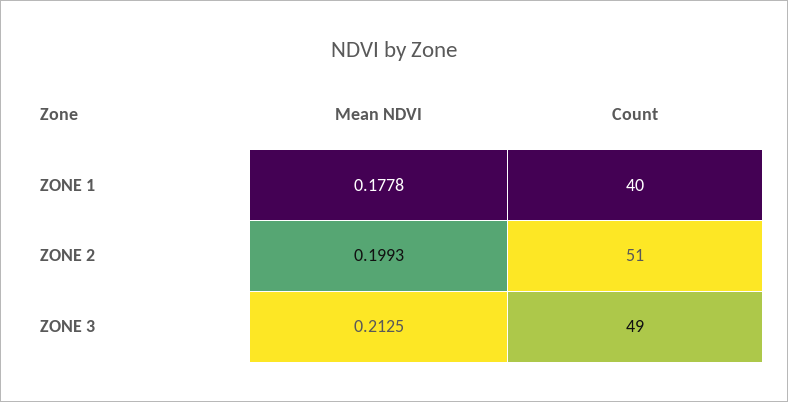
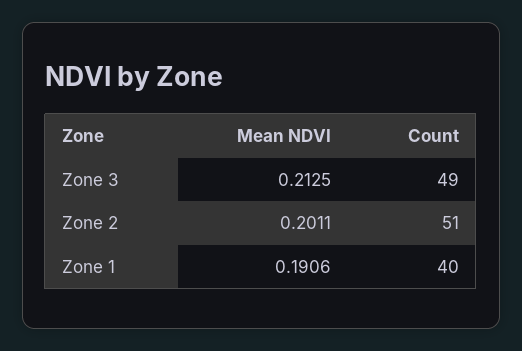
Mean NDVI, ZONE 1: 0.1778 -> 0.1906
Mean NDVI, ZONE 2: 0.1993 -> 0.2011

